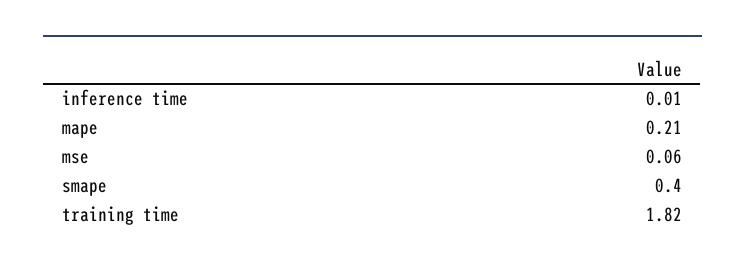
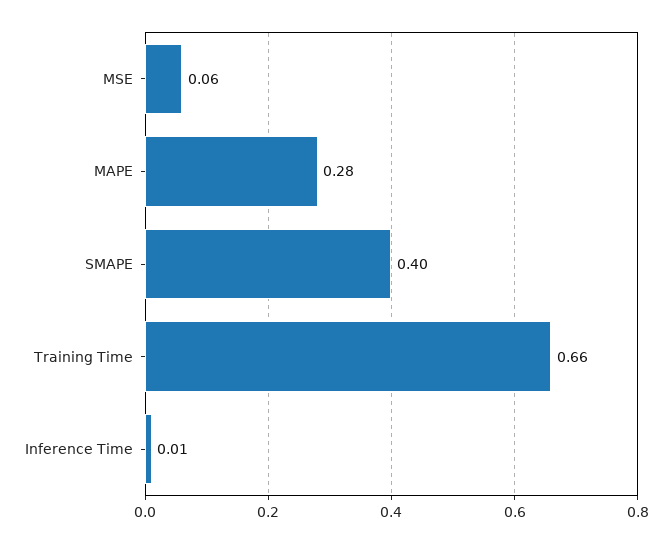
mape: 0.21 -> 0.28
training time: 1.82 -> 0.66

